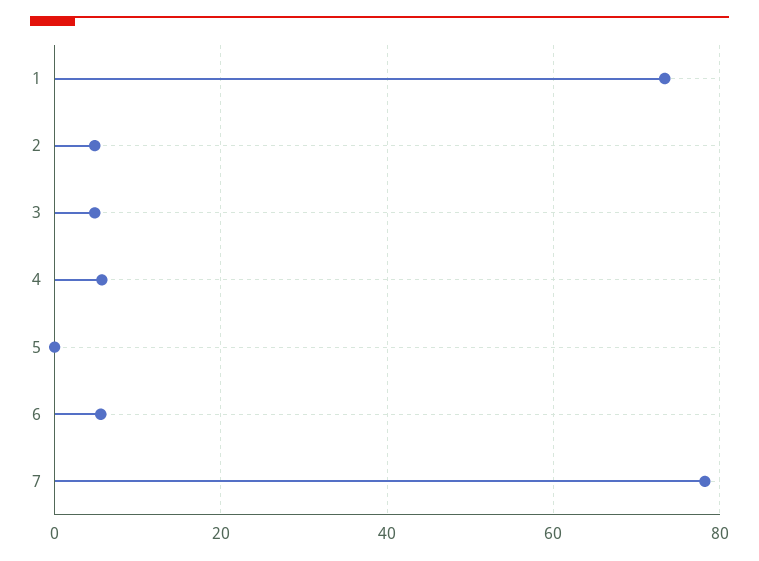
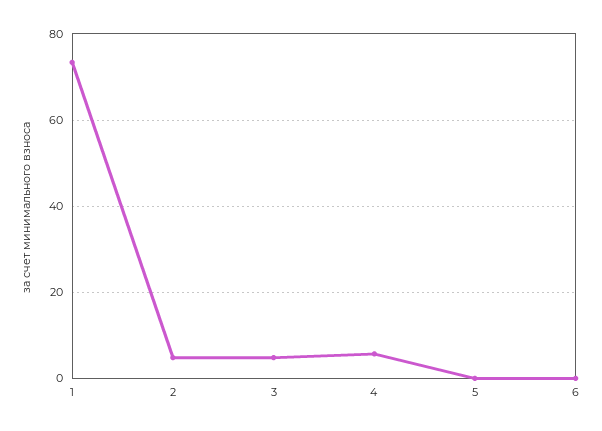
6: 6 -> 0
7: 78 -> none

